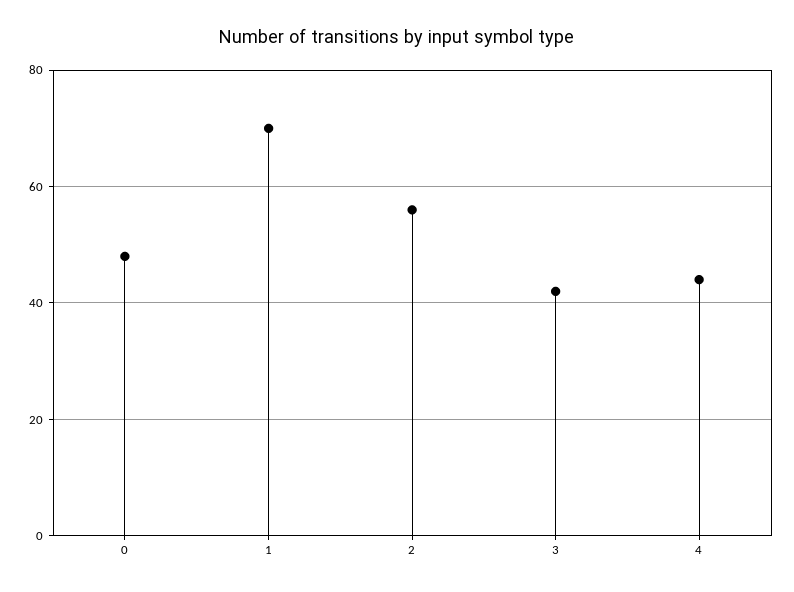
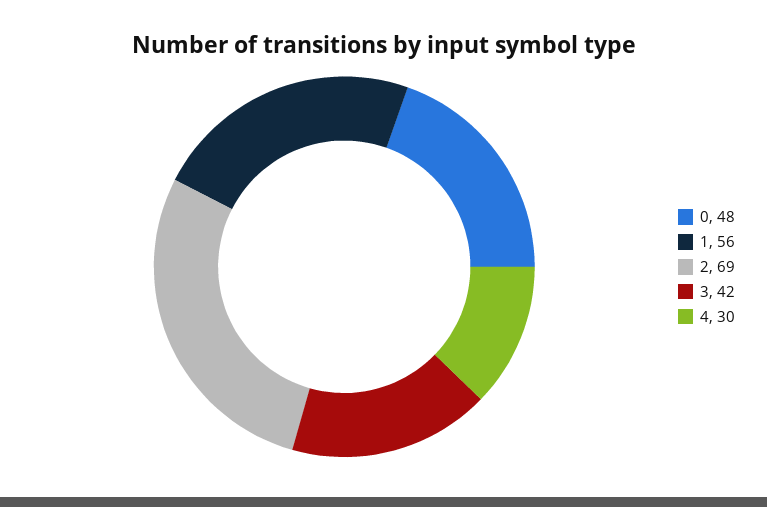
1: 70 -> 56
2: 55 -> 69
4: 45 -> 30

